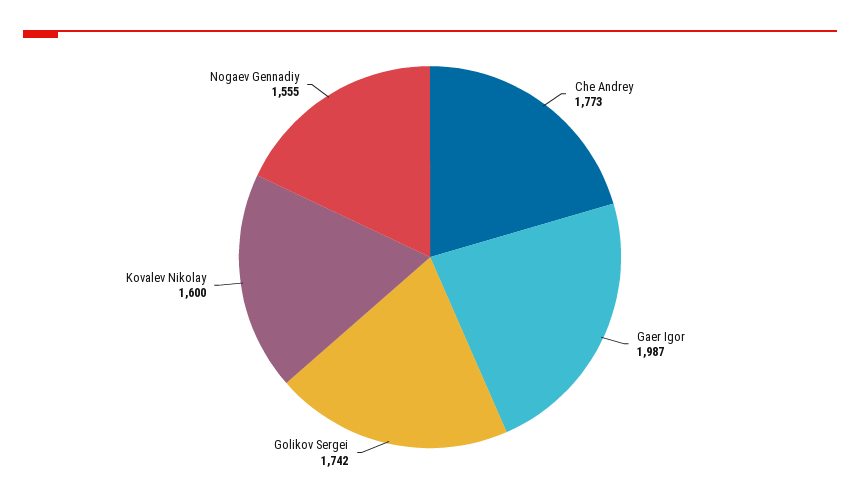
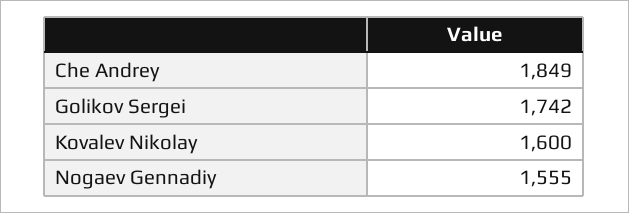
Che Andrey: 1773 -> 1849
Gaer Igor: 1987 -> none

